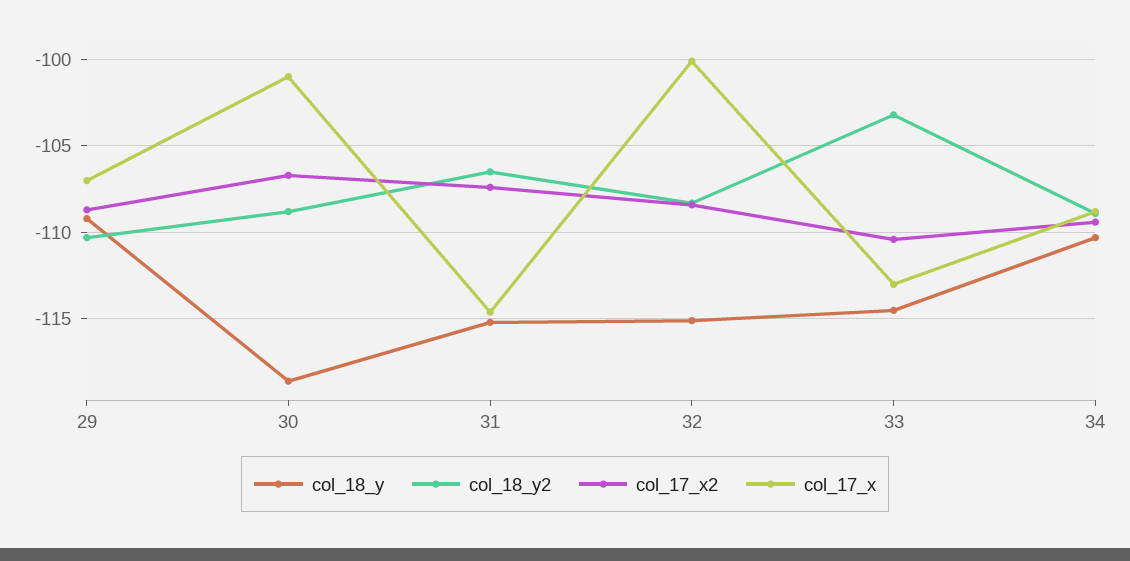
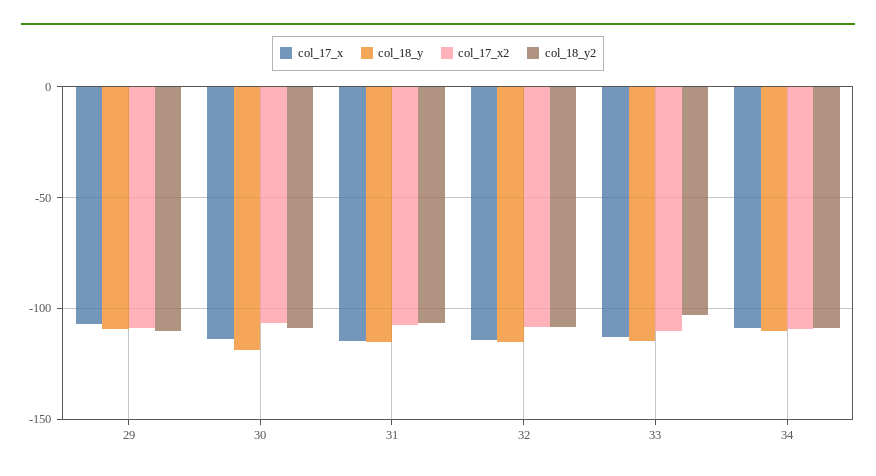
col_17_x, 30: -101 -> -115
col_17_x, 32: -100 -> -115

